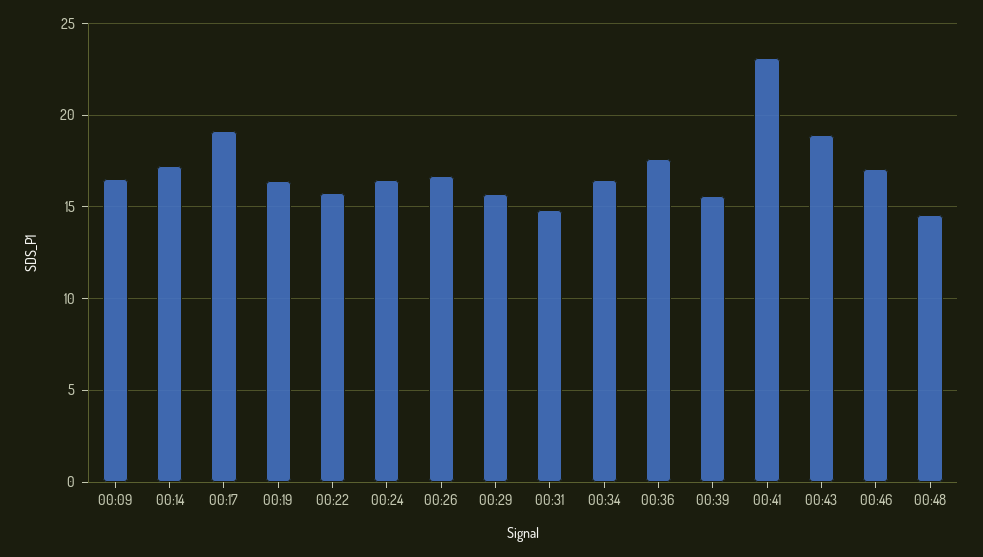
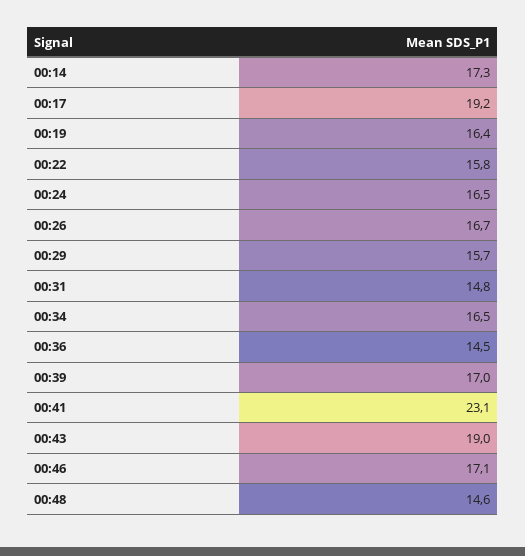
00:09: 16.5 -> none
00:36: 17.5 -> 14.5
00:39: 15.5 -> 17

